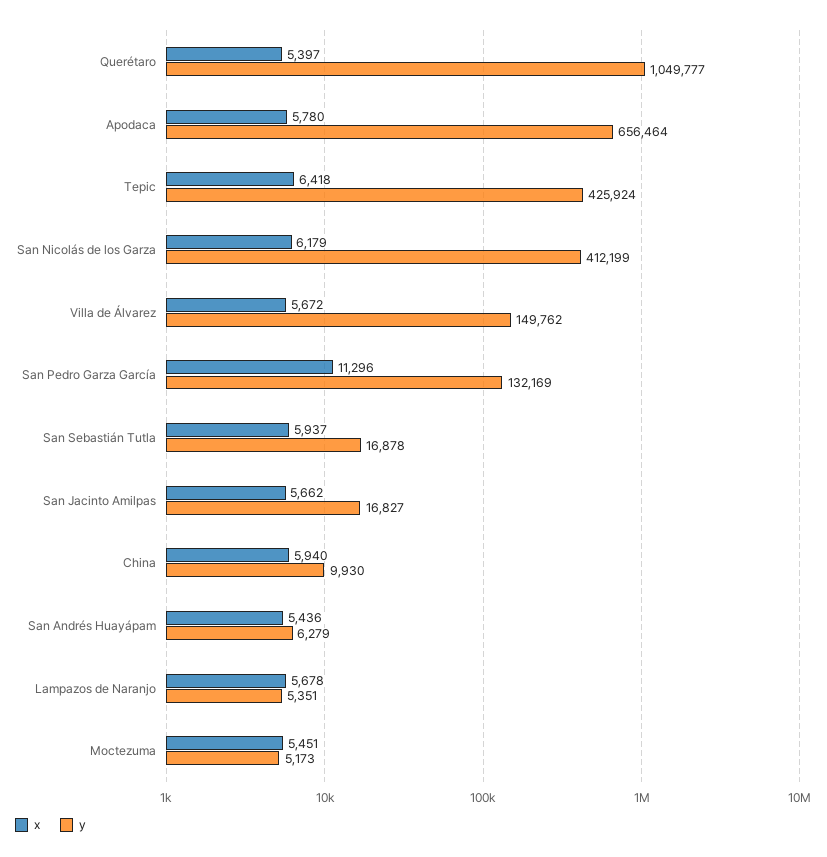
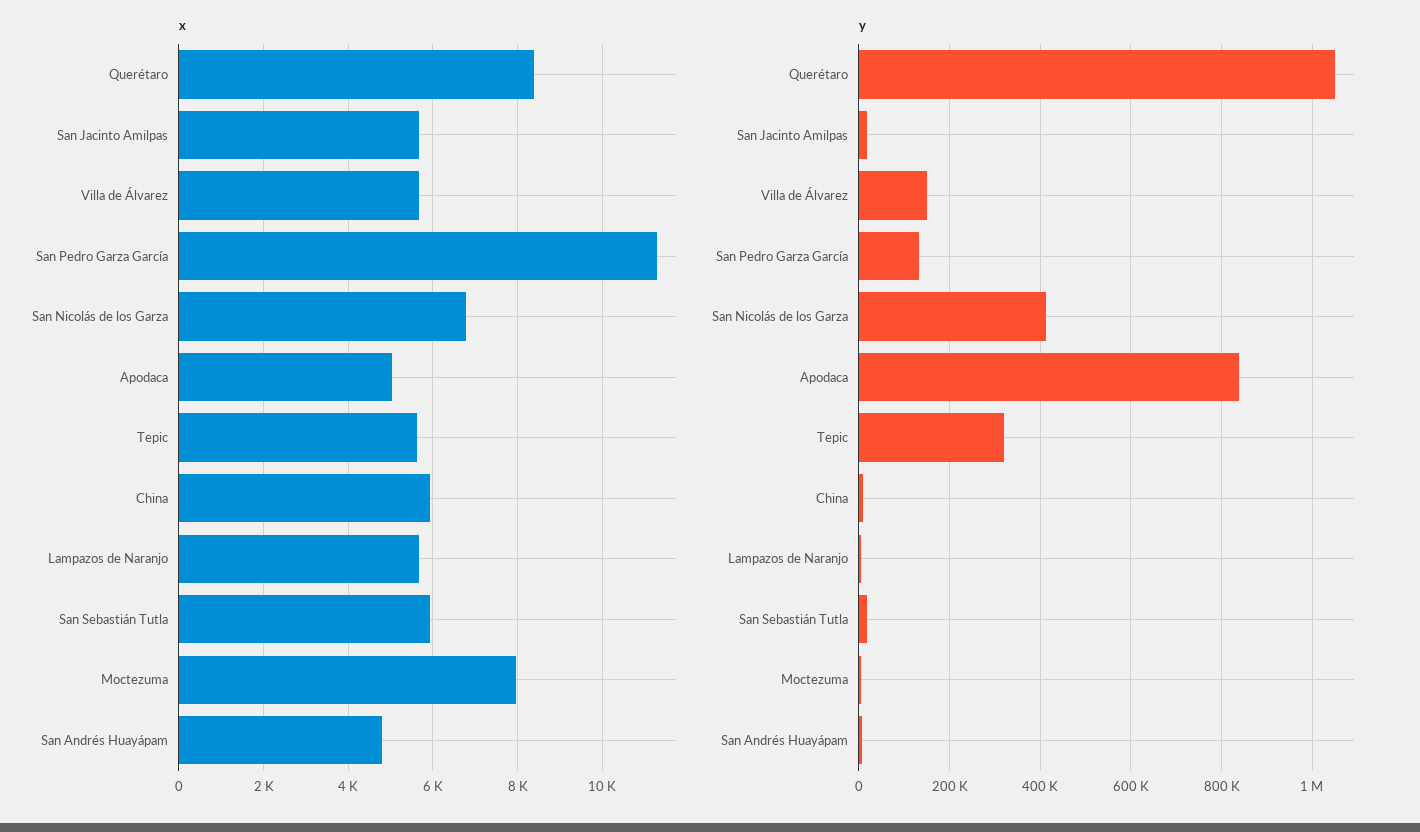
x, Querétaro: 5397 -> 8400
x, Apodaca: 5780 -> 5000
y, Apodaca: 656464 -> 840000
x, Tepic: 6418 -> 5600
y, Tepic: 425924 -> 320000
x, San Nicolás de los Garza: 6179 -> 6800
x, San Andrés Huayápam: 5436 -> 4800
x, Moctezuma: 5451 -> 8000

